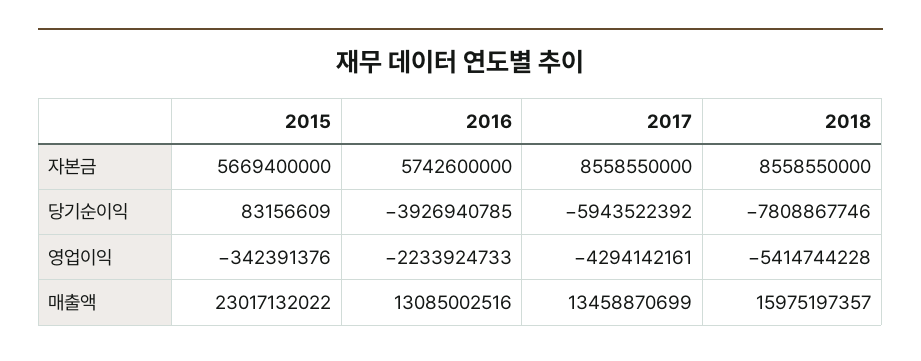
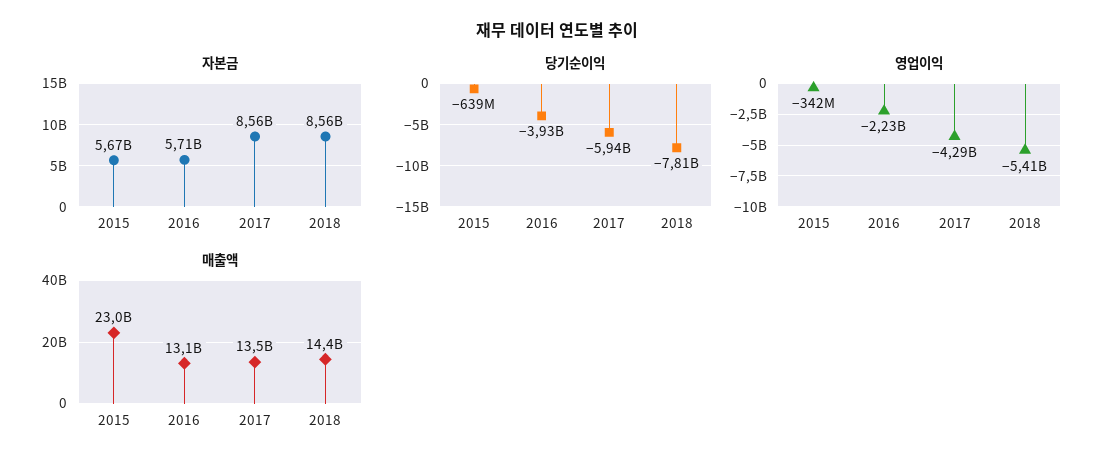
자본금, 2016: 5742600000 -> 5710000000
당기순이익, 2015: 83156609 -> -639000000
매출액, 2018: 15975197357 -> 14400000000

